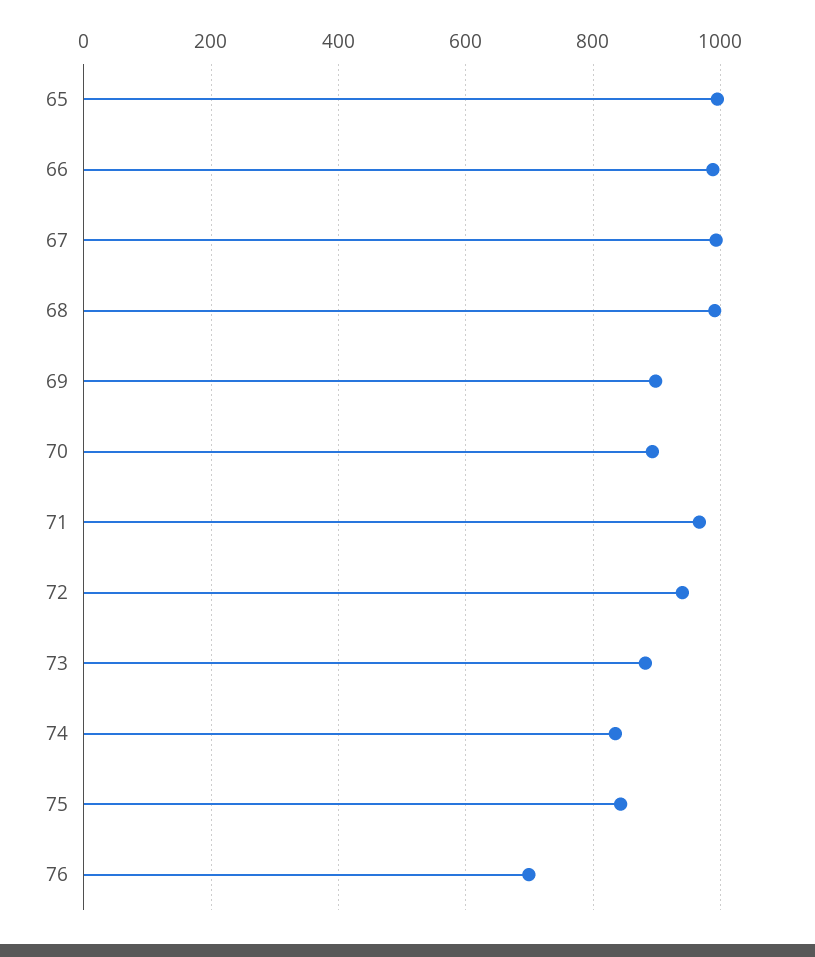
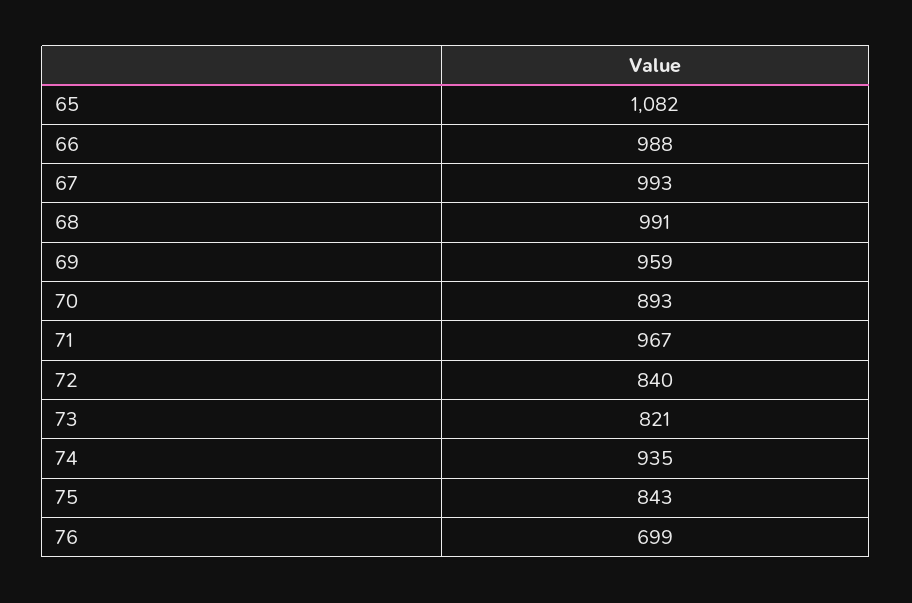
65: 1000 -> 1082
69: 900 -> 959
72: 940 -> 840
73: 880 -> 821
74: 840 -> 935

